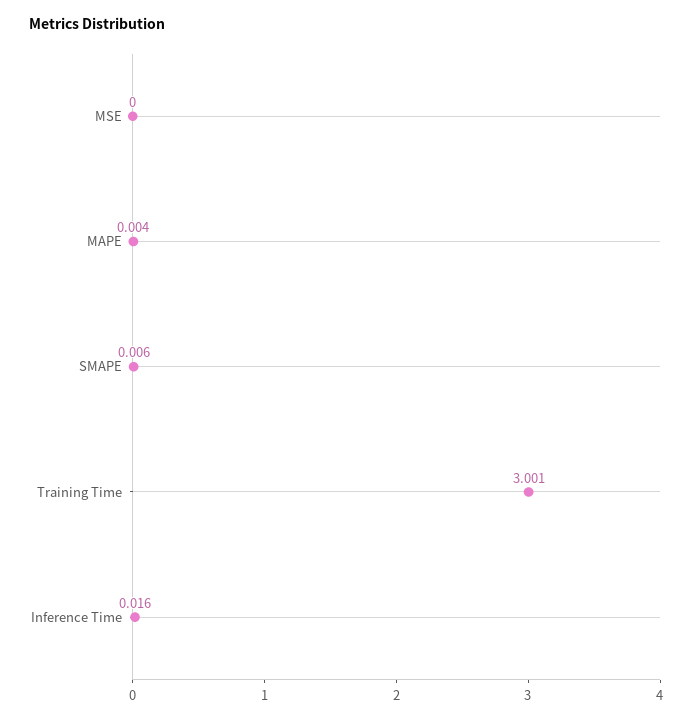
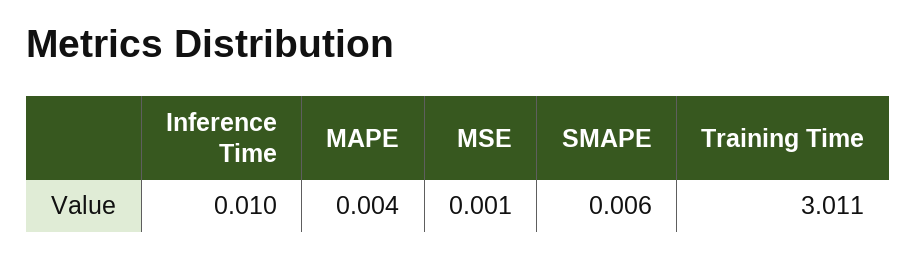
MSE: 0 -> 0.001
Training Time: 3.001 -> 3.011
Inference Time: 0.016 -> 0.01

